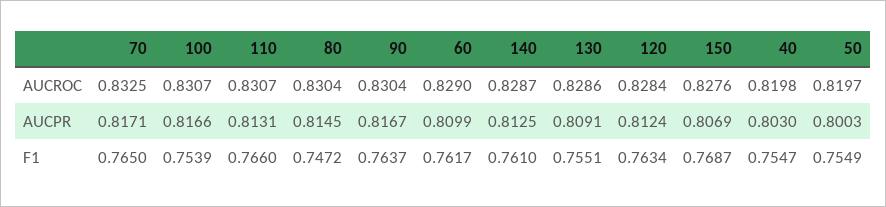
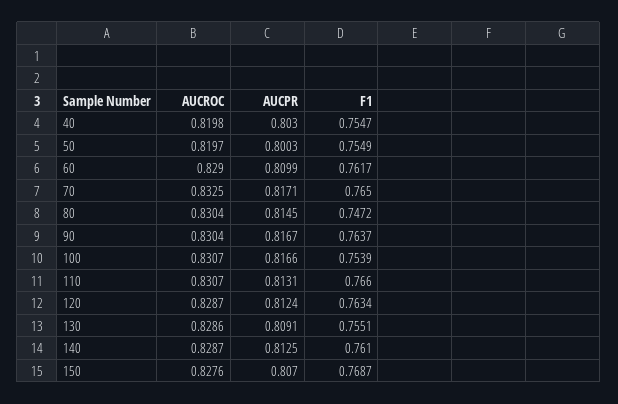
120, AUCROC: 0.8284 -> 0.8287
150, AUCPR: 0.8069 -> 0.807

